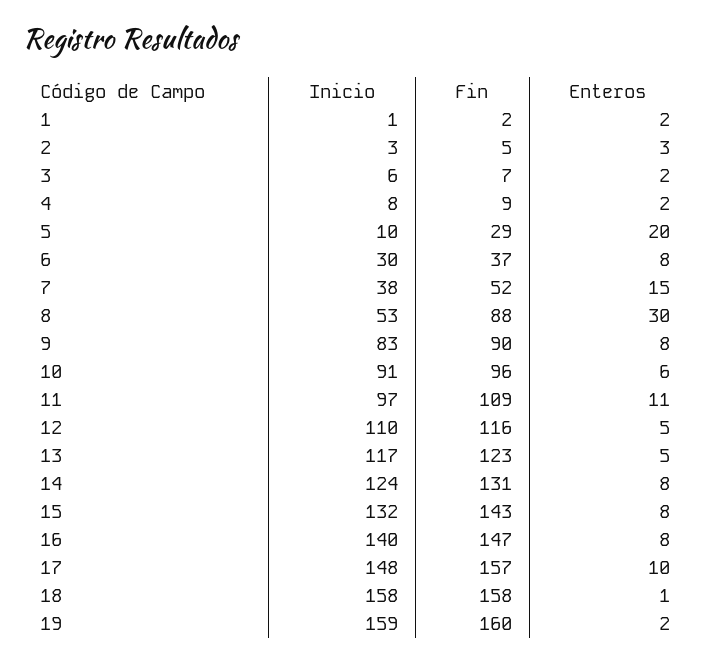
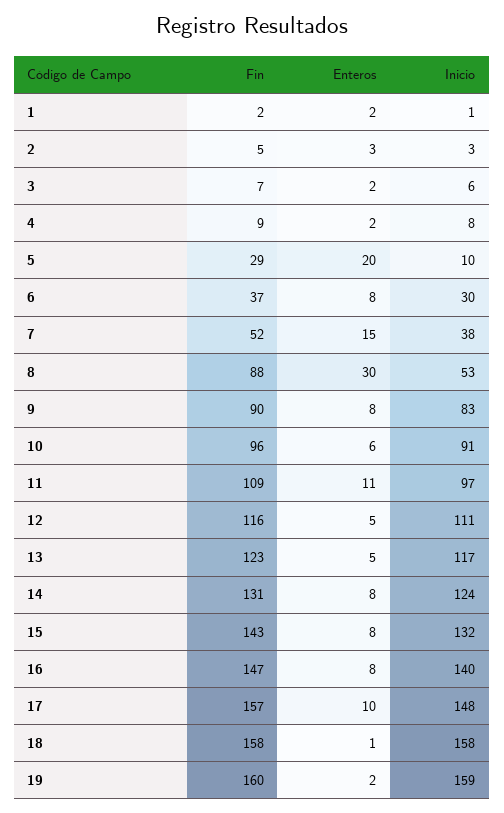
Inicio, 12: 110 -> 111

